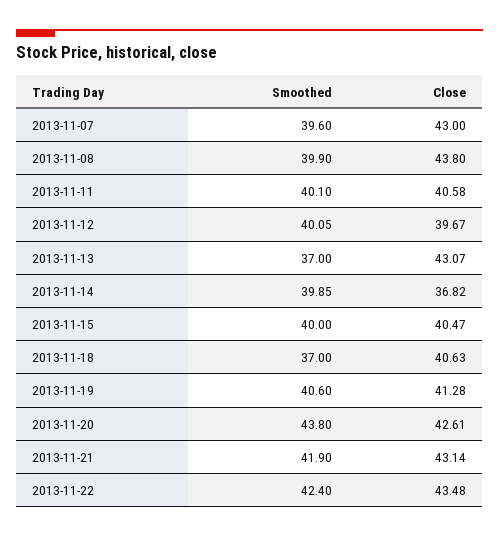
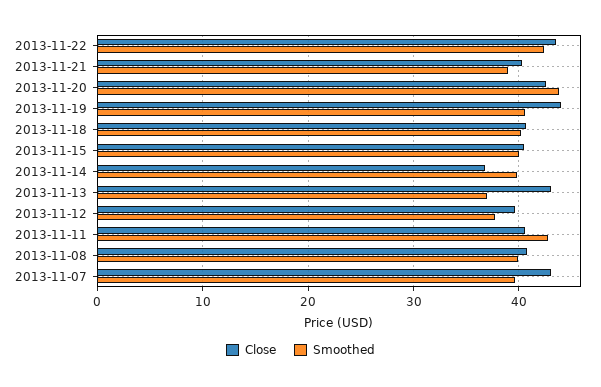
Close, 2013-11-08: 43.8 -> 41
Smoothed, 2013-11-11: 40.1 -> 43
Smoothed, 2013-11-12: 40.05 -> 38
Smoothed, 2013-11-18: 37 -> 40
Close, 2013-11-19: 41.28 -> 44
Smoothed, 2013-11-21: 41.9 -> 39
Close, 2013-11-21: 43.14 -> 40

